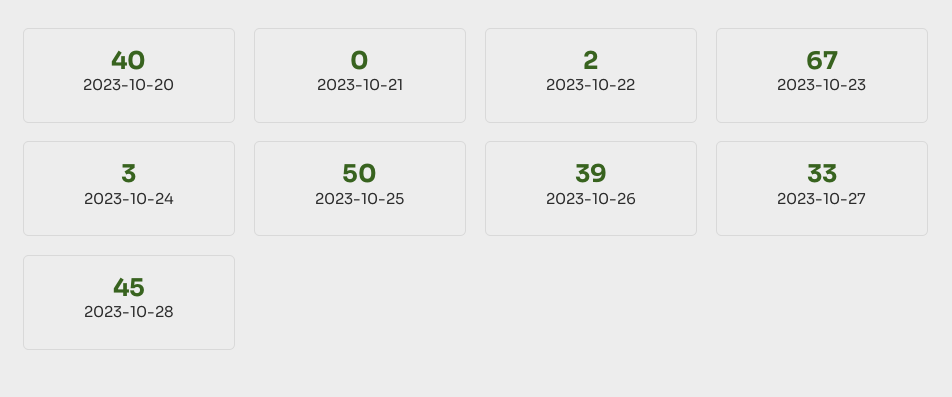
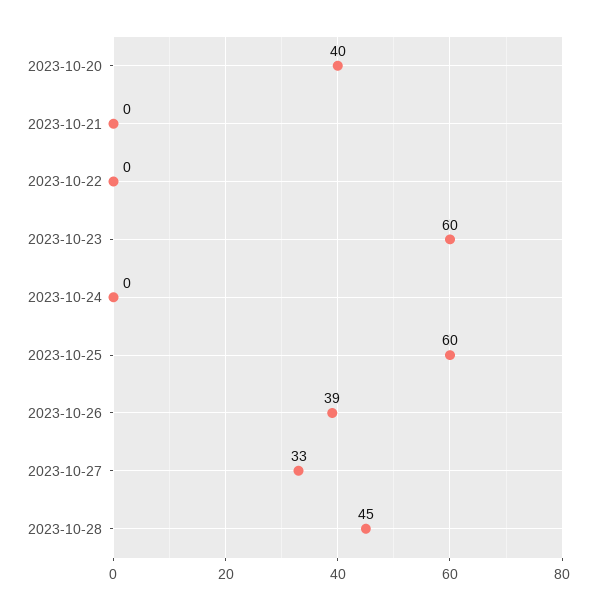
2023-10-22: 2 -> 0
2023-10-23: 67 -> 60
2023-10-24: 3 -> 0
2023-10-25: 50 -> 60

